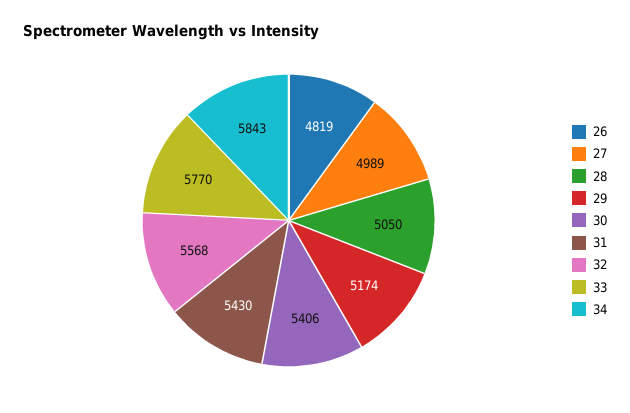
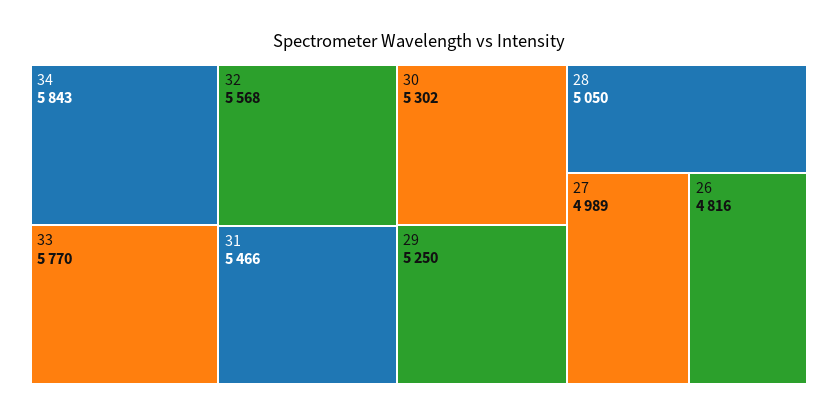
26: 4819 -> 4816
29: 5174 -> 5250
30: 5406 -> 5302
31: 5430 -> 5466

